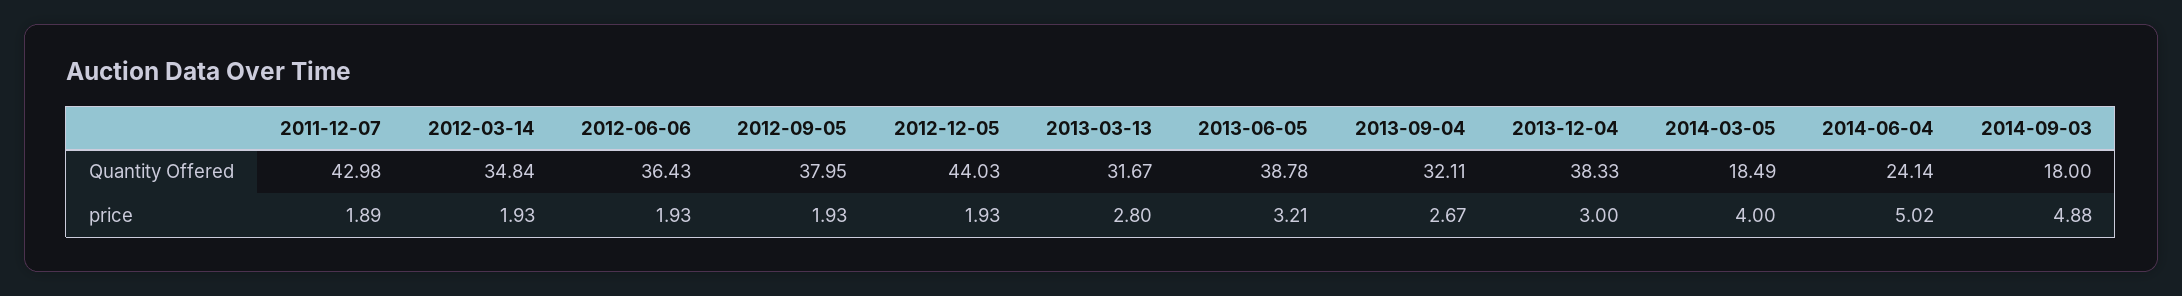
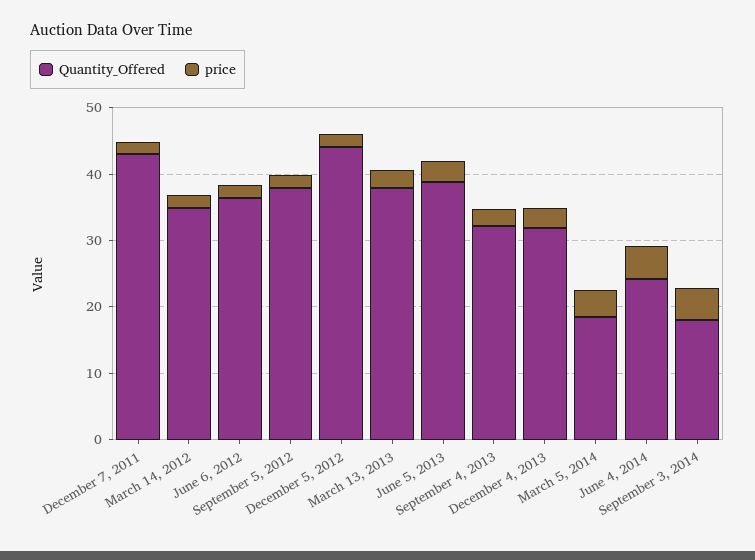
Quantity Offered, 2013-03-13: 31.67 -> 38
Quantity Offered, 2013-12-04: 38.33 -> 32

